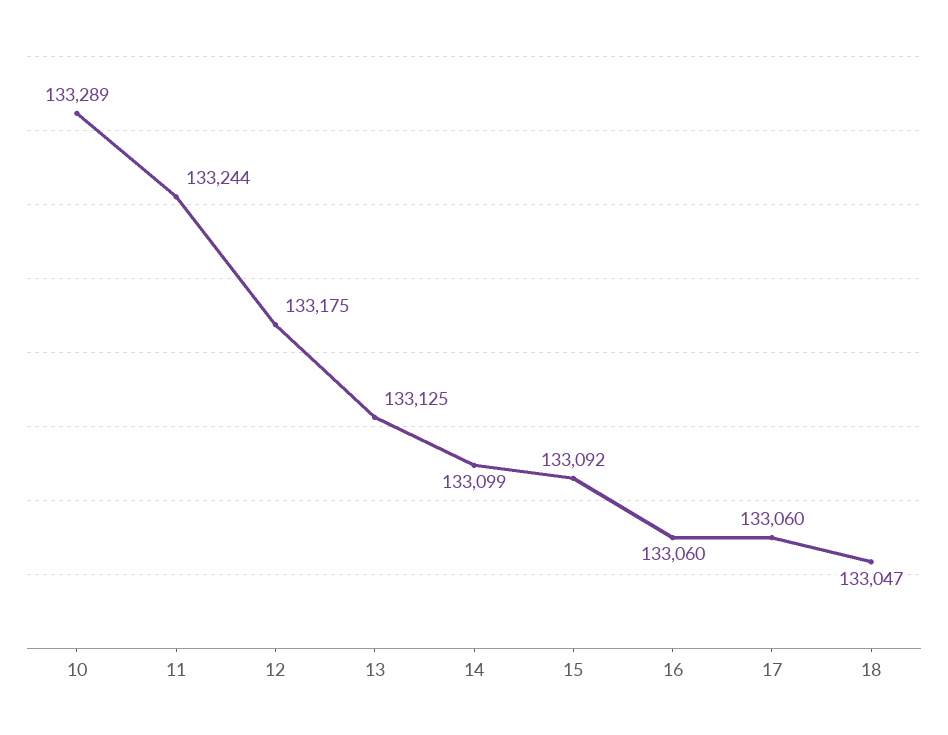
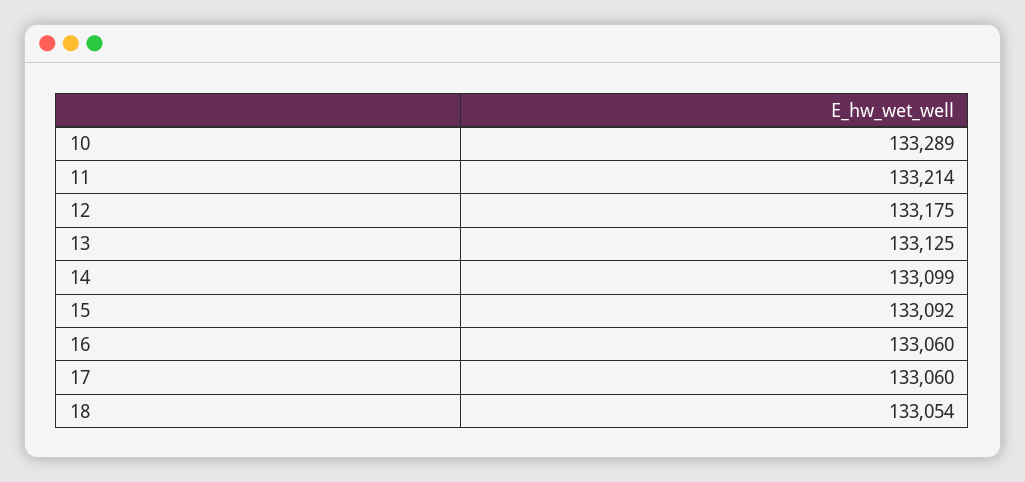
11: 133244 -> 133214
18: 133047 -> 133054

